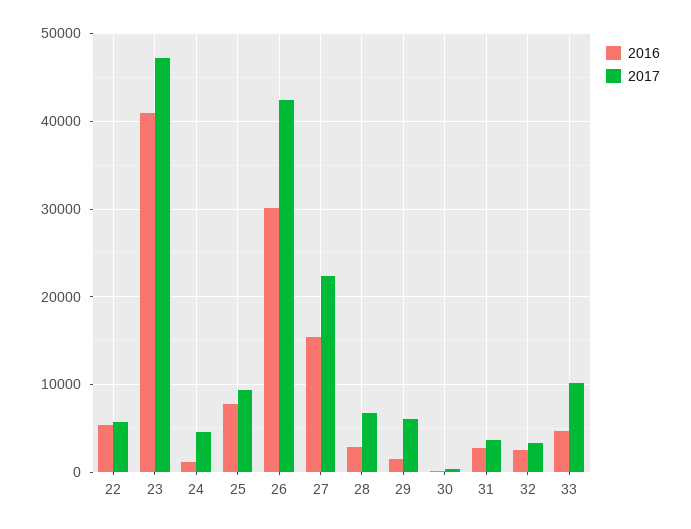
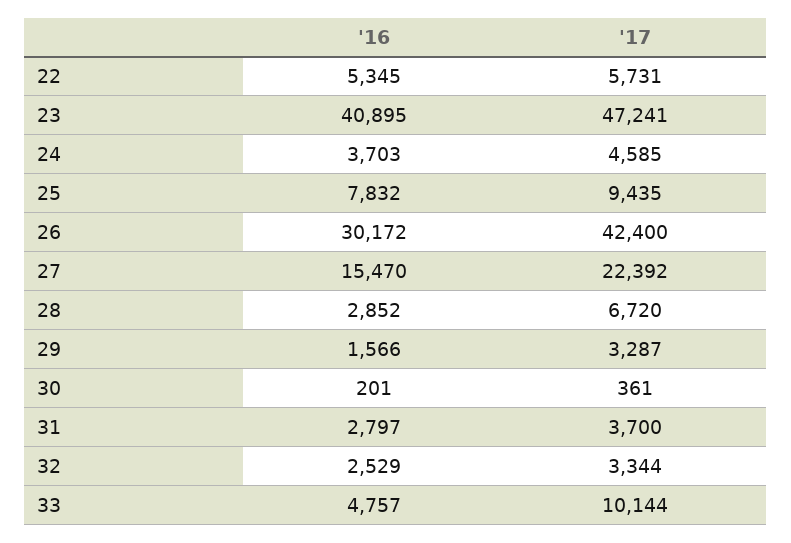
2016, 24: 1000 -> 3703
2017, 29: 6000 -> 3287

